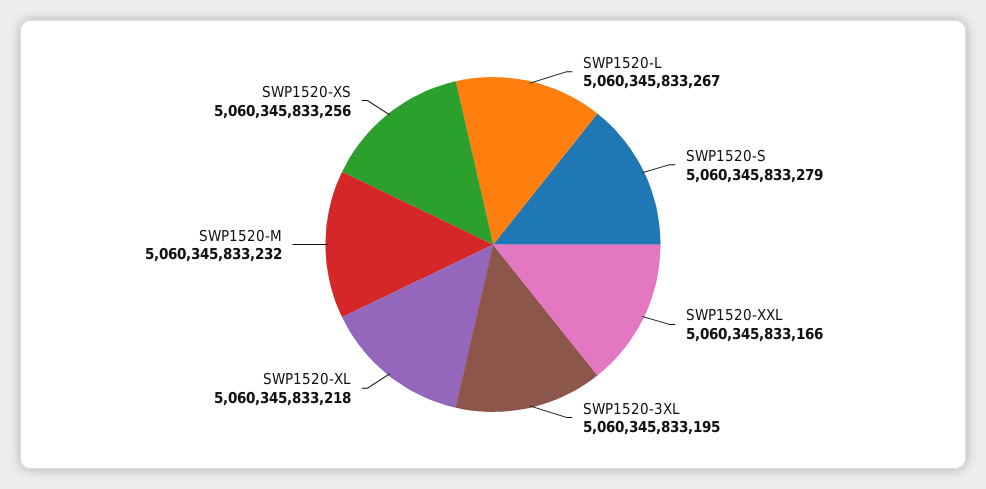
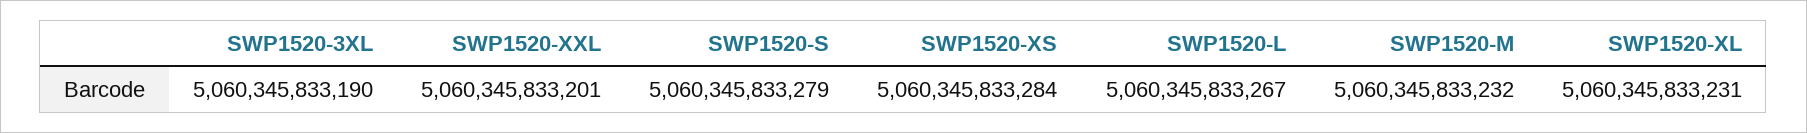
SWP1520-XXL: 5060345833166 -> 5060345833201
SWP1520-3XL: 5060345833195 -> 5060345833190
SWP1520-XL: 5060345833218 -> 5060345833231
SWP1520-XS: 5060345833256 -> 5060345833284

